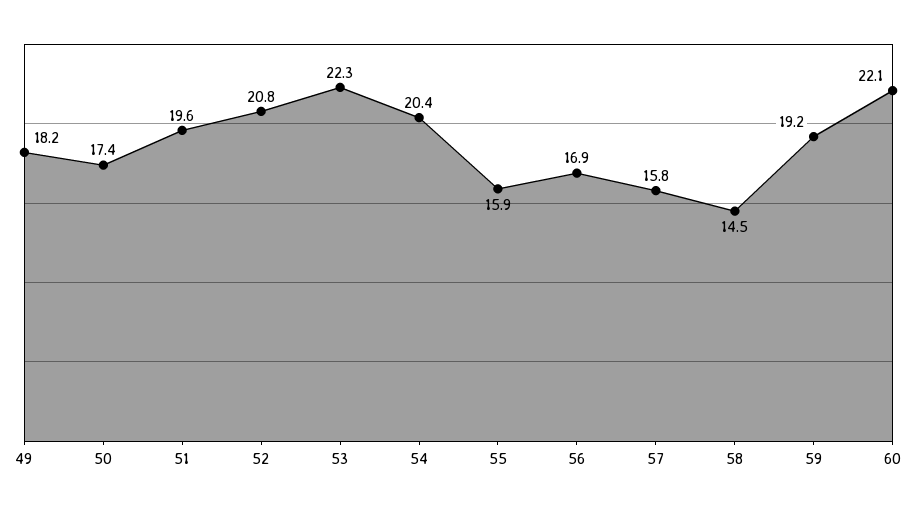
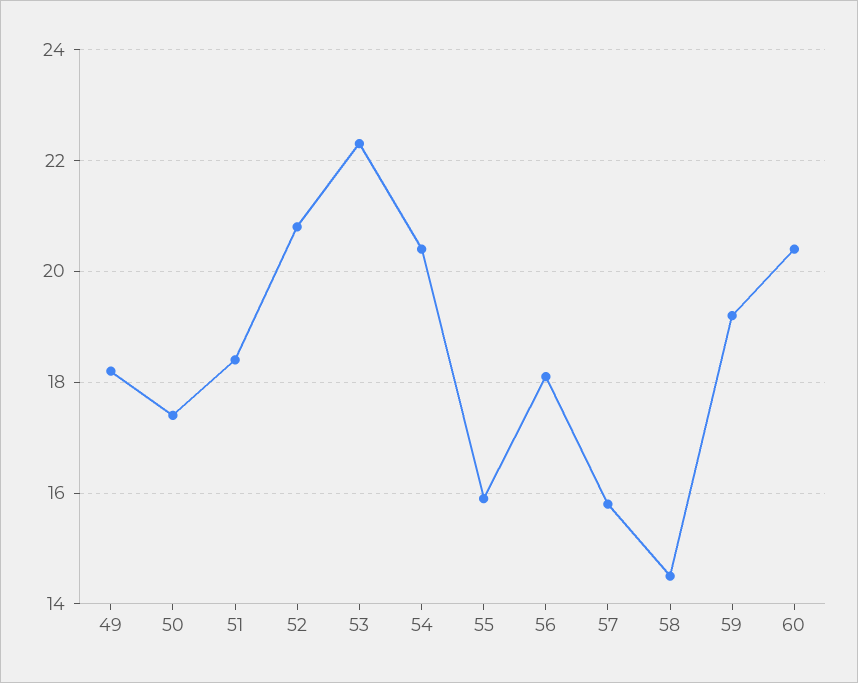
51: 19.6 -> 18.5
56: 16.9 -> 18
60: 22.1 -> 20.5

